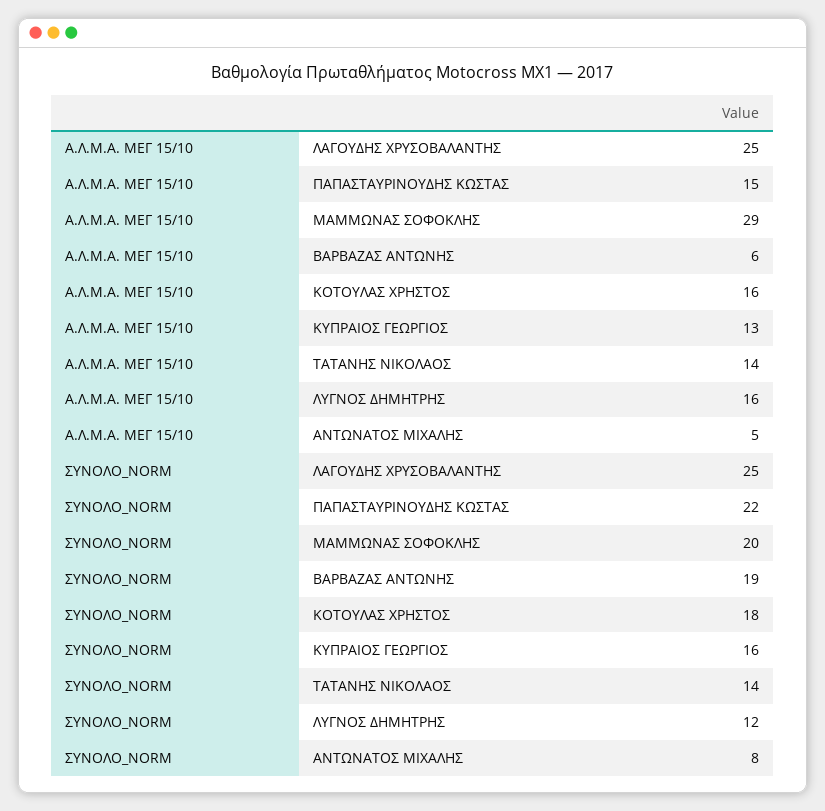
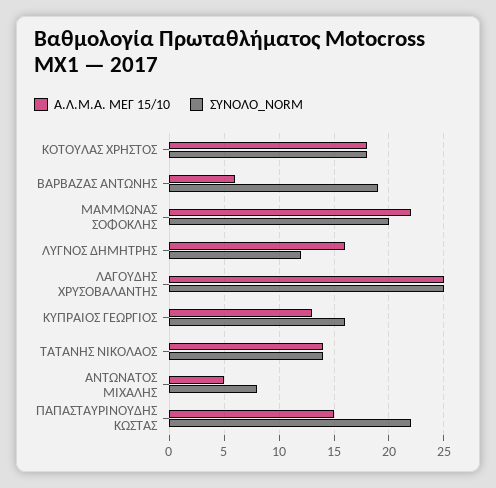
Α.Λ.Μ.Α. ΜΕΓ 15/10, ΜΑΜΜΩΝΑΣ ΣΟΦΟΚΛΗΣ: 29 -> 22
Α.Λ.Μ.Α. ΜΕΓ 15/10, ΚΟΤΟΥΛΑΣ ΧΡΗΣΤΟΣ: 16 -> 18

